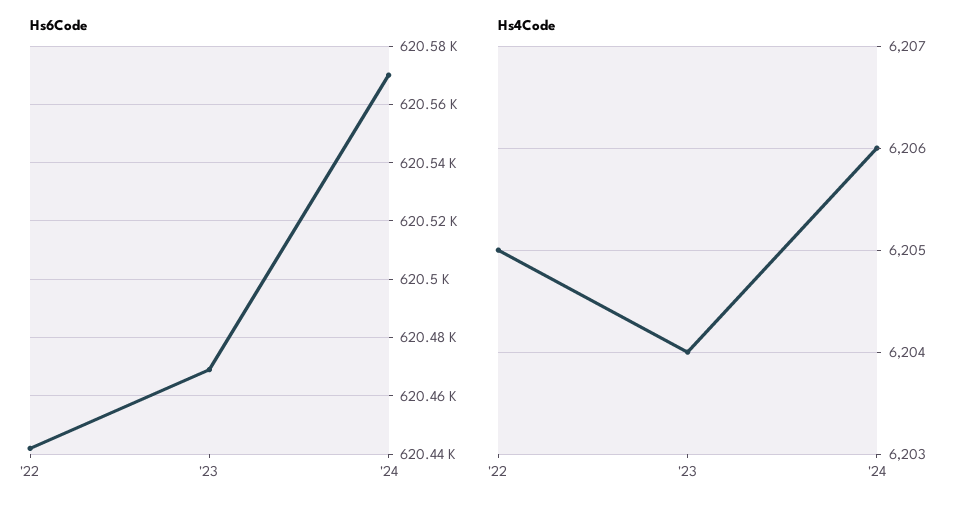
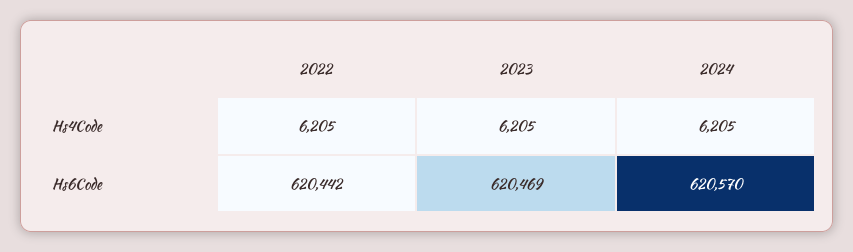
Hs4Code, '23: 6204 -> 6205
Hs4Code, '24: 6206 -> 6205

